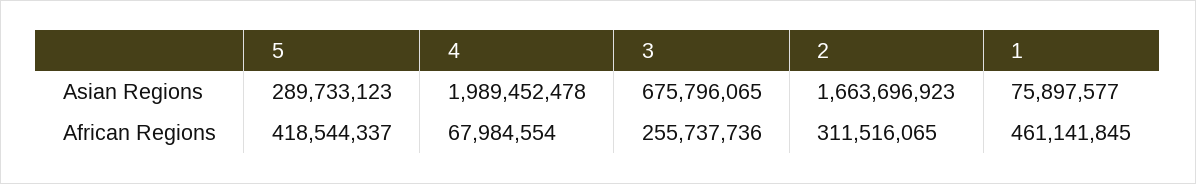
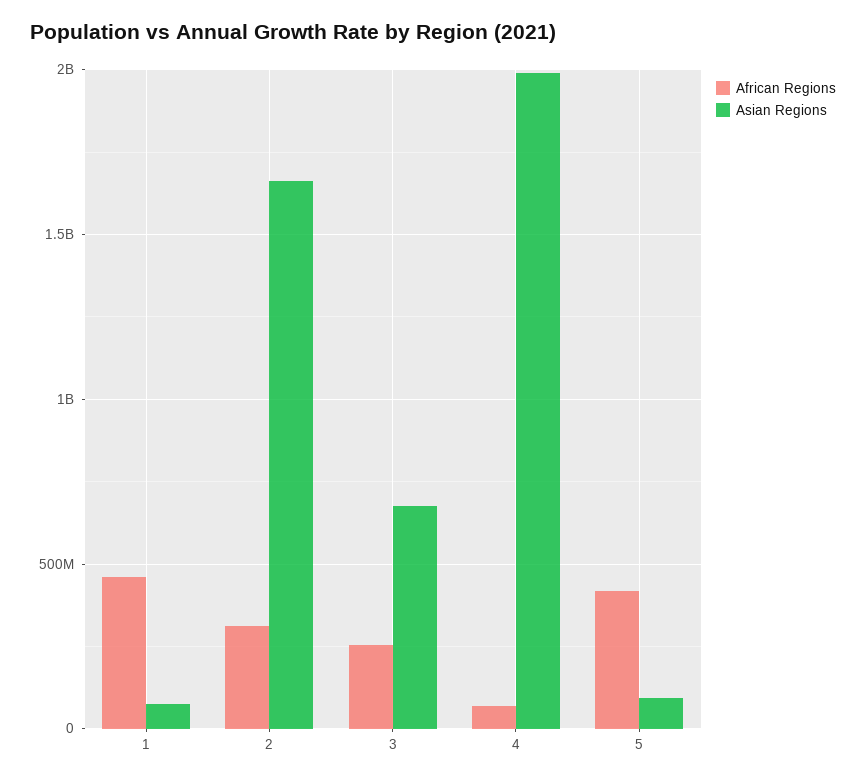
Asian Regions, 5: 289733123 -> 100000000

